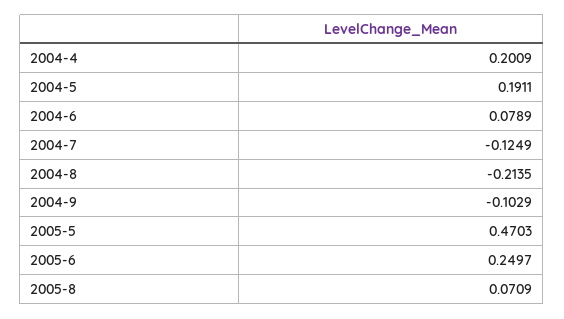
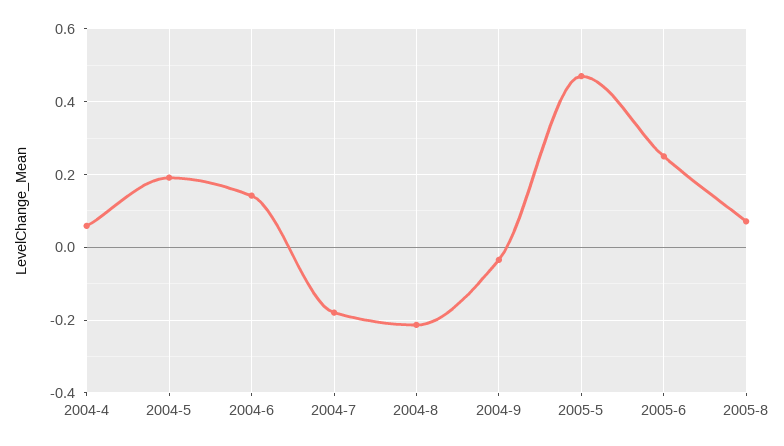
2004-4: 0.2009 -> 0.06
2004-6: 0.0789 -> 0.14
2004-7: -0.1249 -> -0.18
2004-9: -0.1029 -> -0.04

